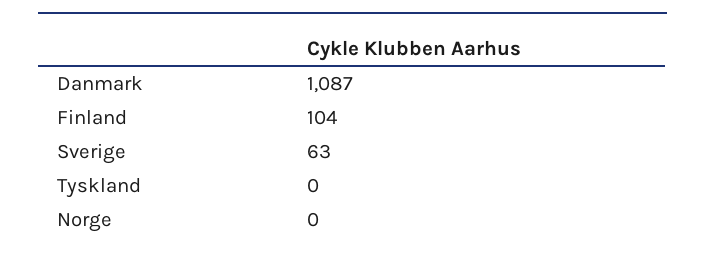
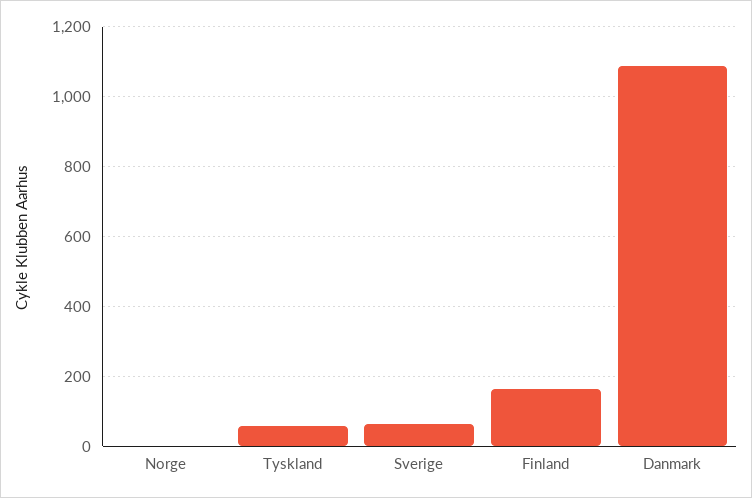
Finland: 104 -> 160
Tyskland: 0 -> 60

